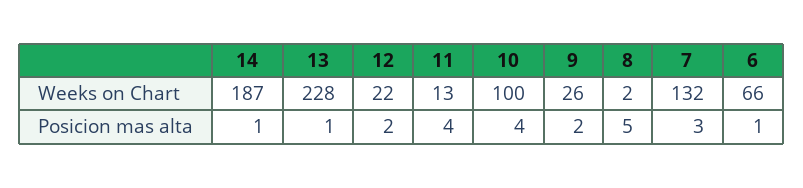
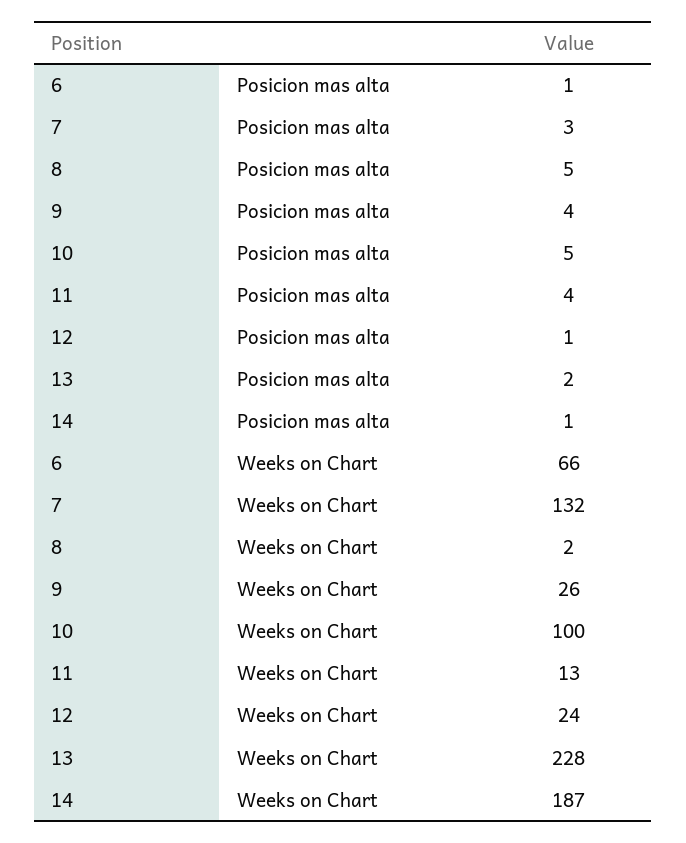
12, Weeks on Chart: 22 -> 24
13, Posicion mas alta: 1 -> 2
12, Posicion mas alta: 2 -> 1
10, Posicion mas alta: 4 -> 5
9, Posicion mas alta: 2 -> 4

